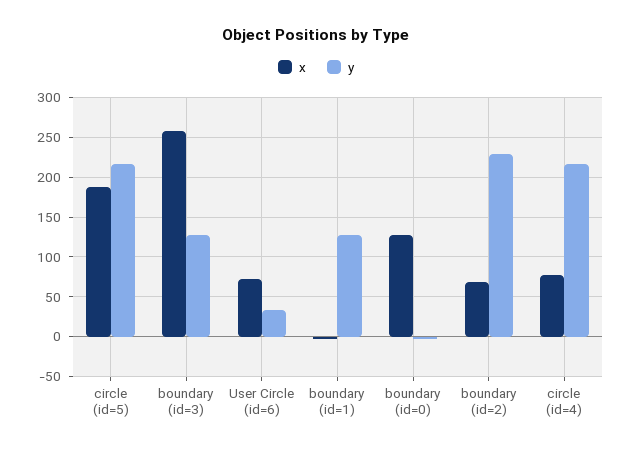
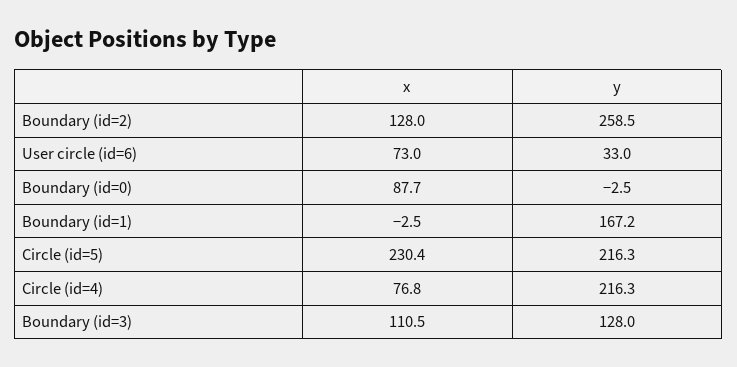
x, circle (id=5): 190 -> 230.4
x, boundary (id=3): 260 -> 110.5
y, boundary (id=1): 130 -> 167.2
x, boundary (id=0): 130 -> 87.7
x, boundary (id=2): 70 -> 128
y, boundary (id=2): 230 -> 258.5

